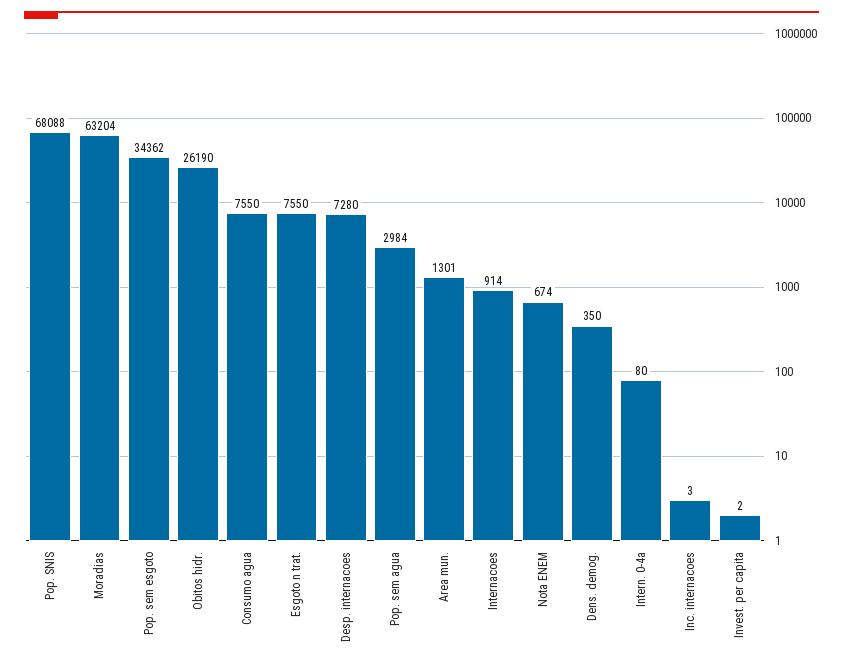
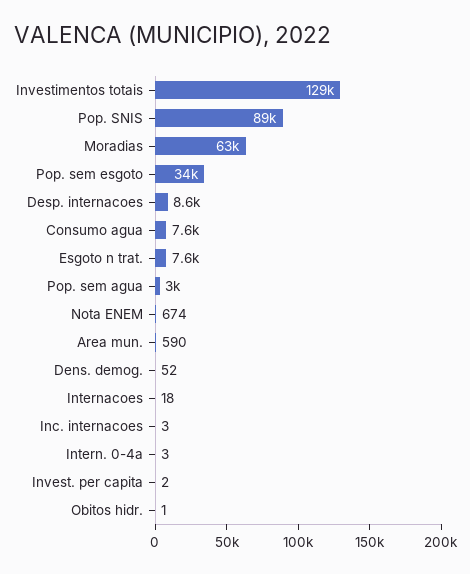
Pop. SNIS: 68088 -> 89000
Obitos hidr.: 26190 -> 1
Desp. internacoes: 7280 -> 8600
Area mun.: 1301 -> 590
Internacoes: 914 -> 18
Dens. demog.: 350 -> 52
Intern. 0-4a: 80 -> 3
Investimentos totais: none -> 129000

